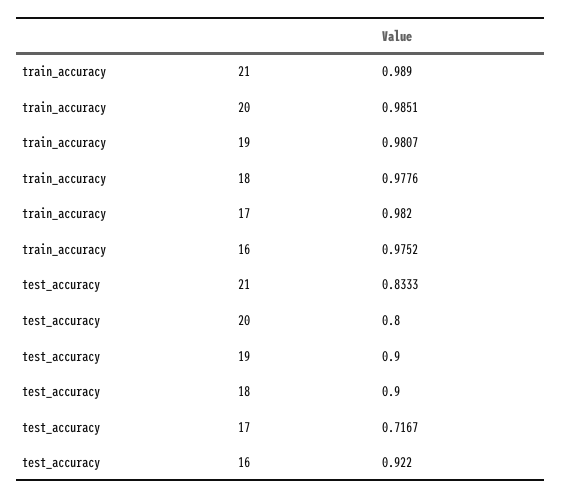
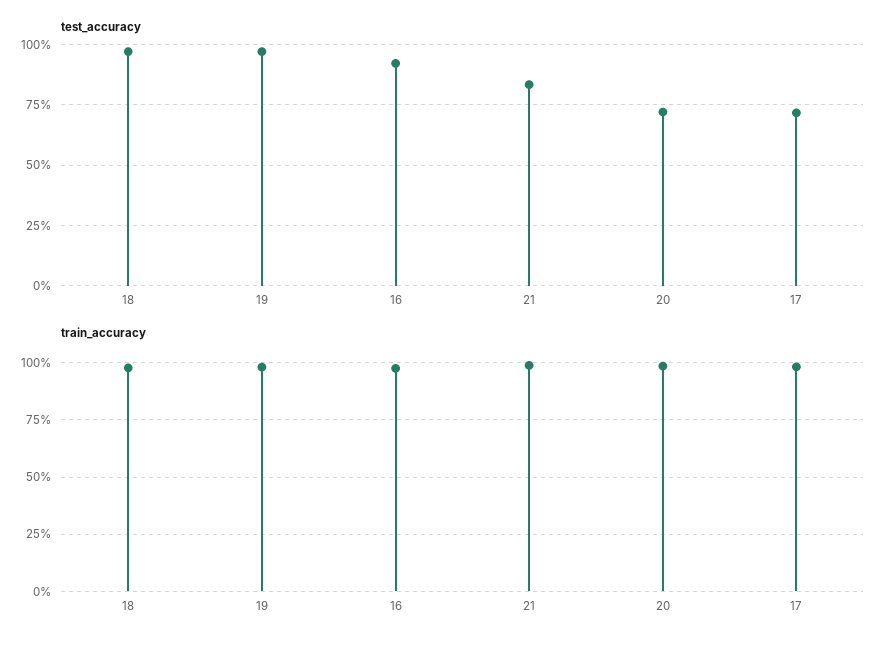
test_accuracy, 20: 0.8 -> 0.725
test_accuracy, 19: 0.9 -> 0.975
test_accuracy, 18: 0.9 -> 0.975

